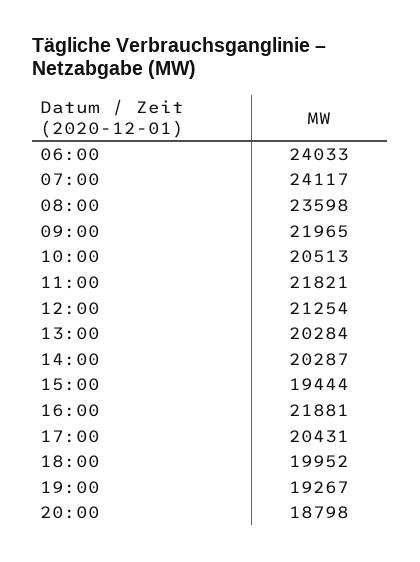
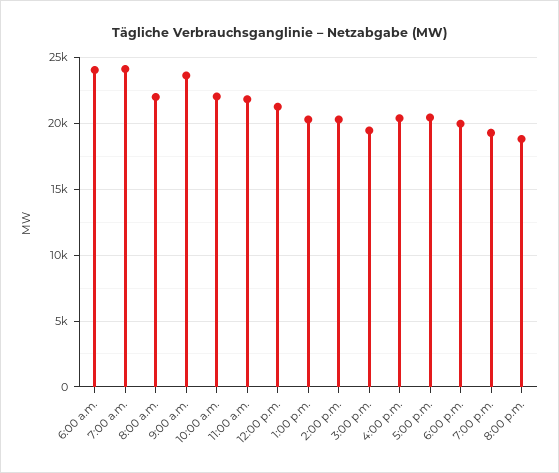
08:00: 23598 -> 22000
09:00: 21965 -> 23500
10:00: 20513 -> 22000
16:00: 21881 -> 20500

